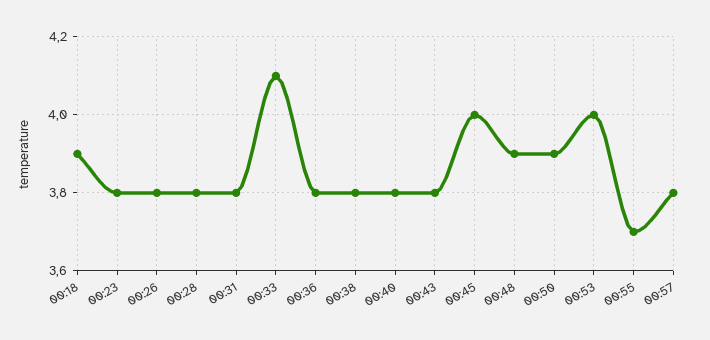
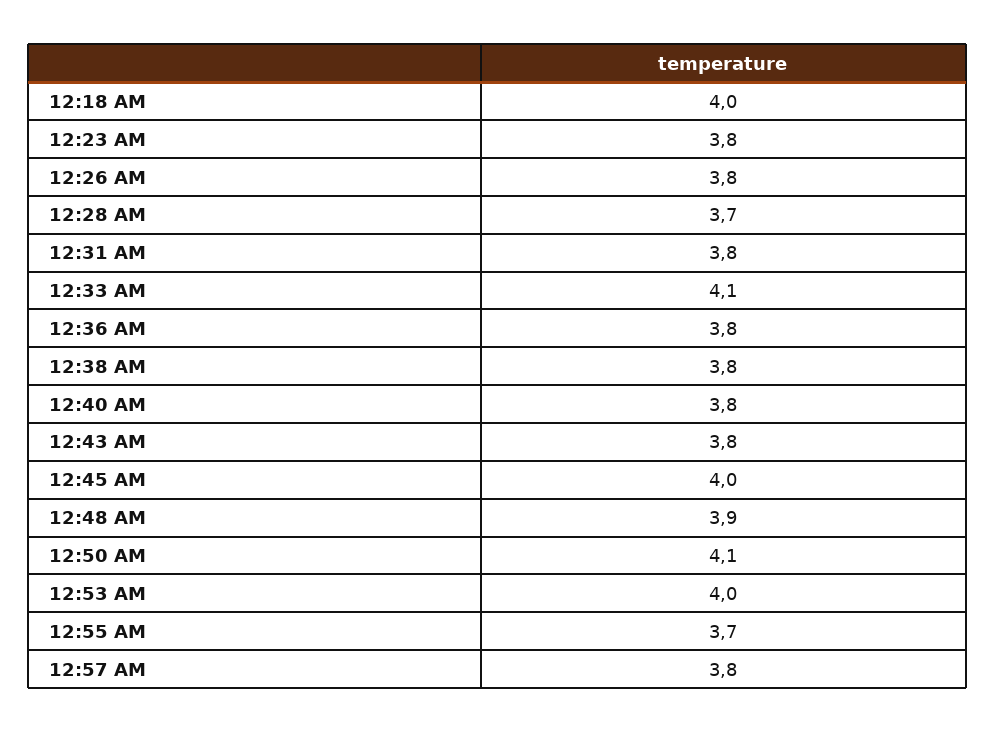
00:18: 3.9 -> 4
00:28: 3.8 -> 3.7
00:50: 3.9 -> 4.1

